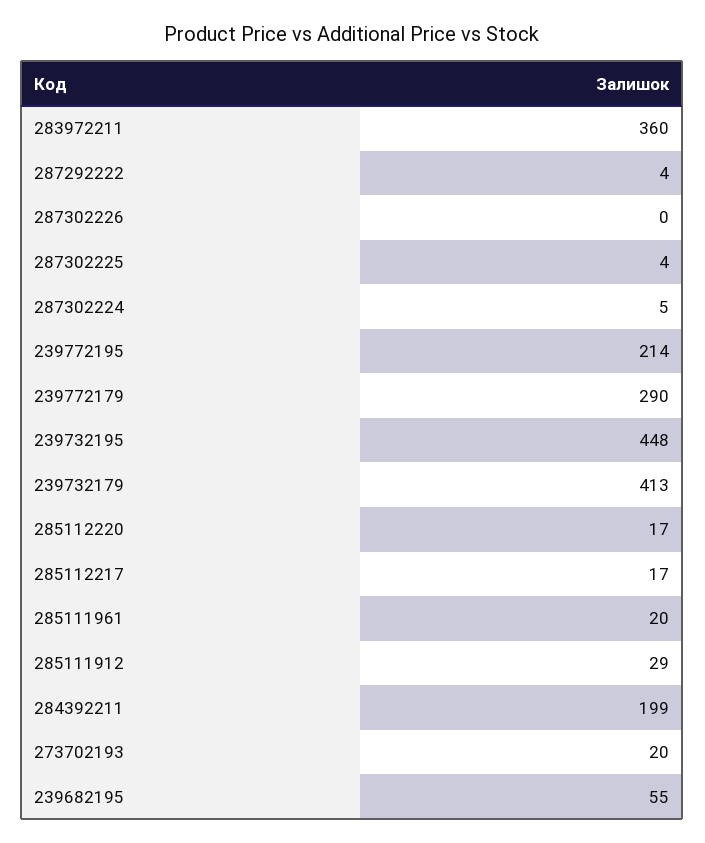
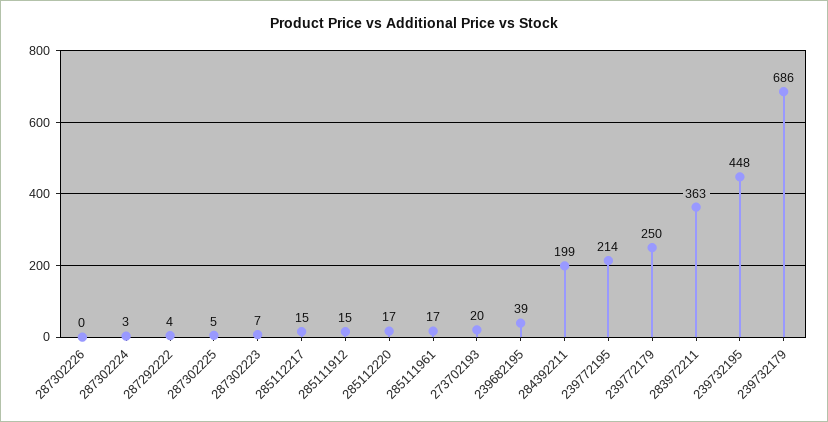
283972211: 360 -> 363
287302225: 4 -> 5
287302224: 5 -> 3
239772179: 290 -> 250
239732179: 413 -> 686
285112217: 17 -> 15
285111961: 20 -> 17
285111912: 29 -> 15
239682195: 55 -> 39
287302223: none -> 7

